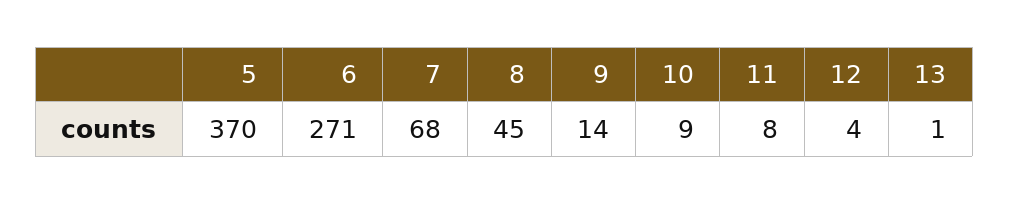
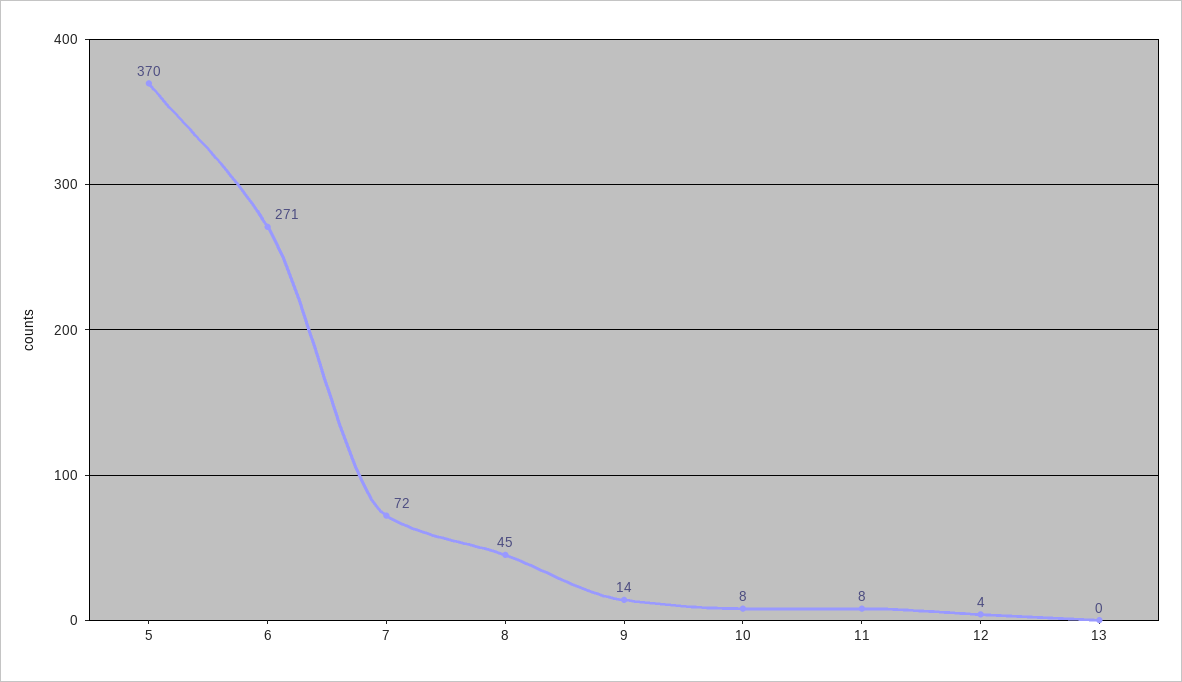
7: 68 -> 72
10: 9 -> 8
13: 1 -> 0

